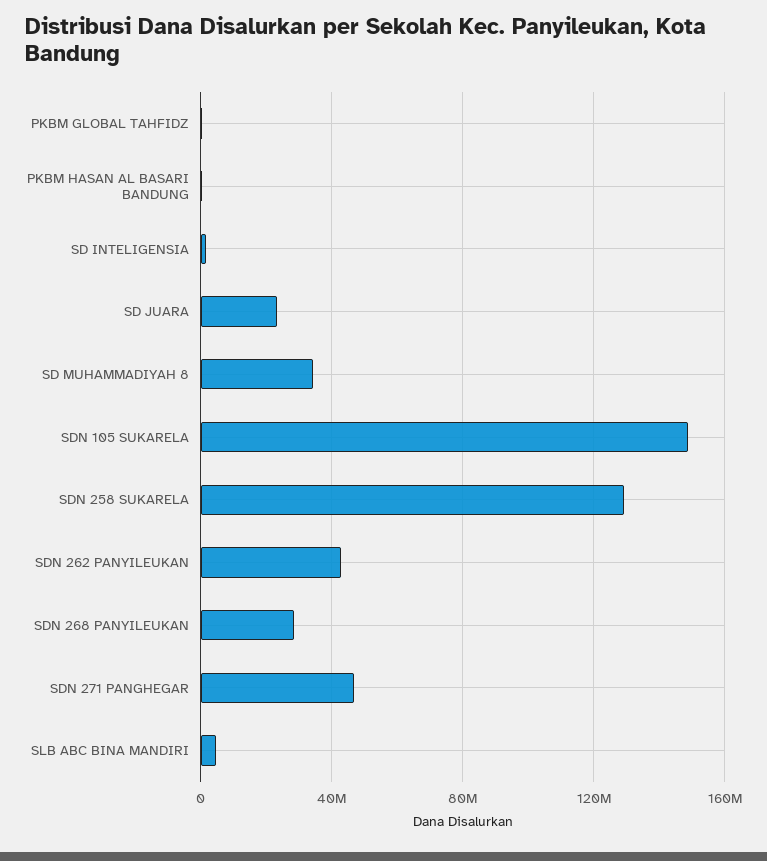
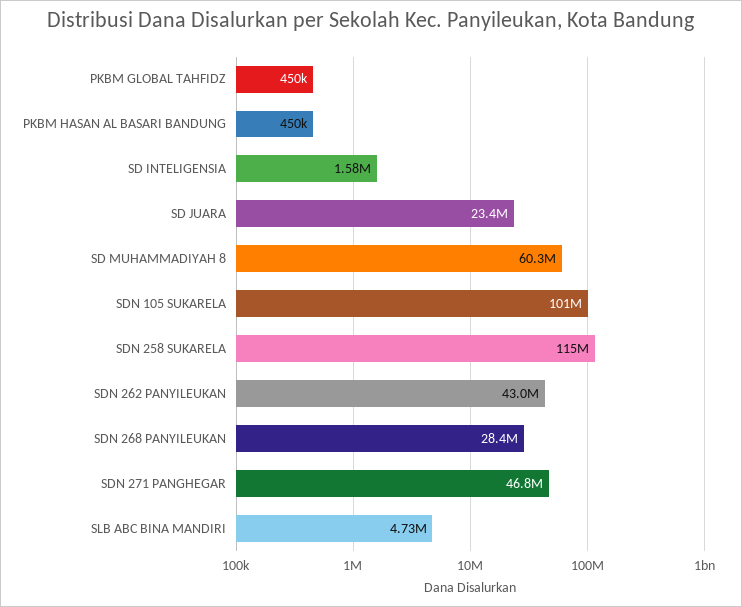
SD MUHAMMADIYAH 8: 35000000 -> 60300000
SDN 105 SUKARELA: 150000000 -> 101000000
SDN 258 SUKARELA: 130000000 -> 115000000

